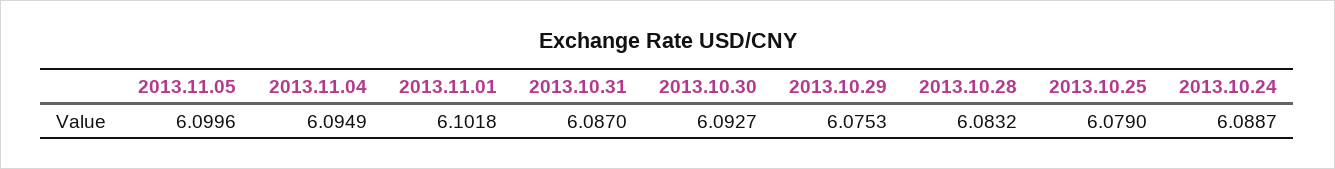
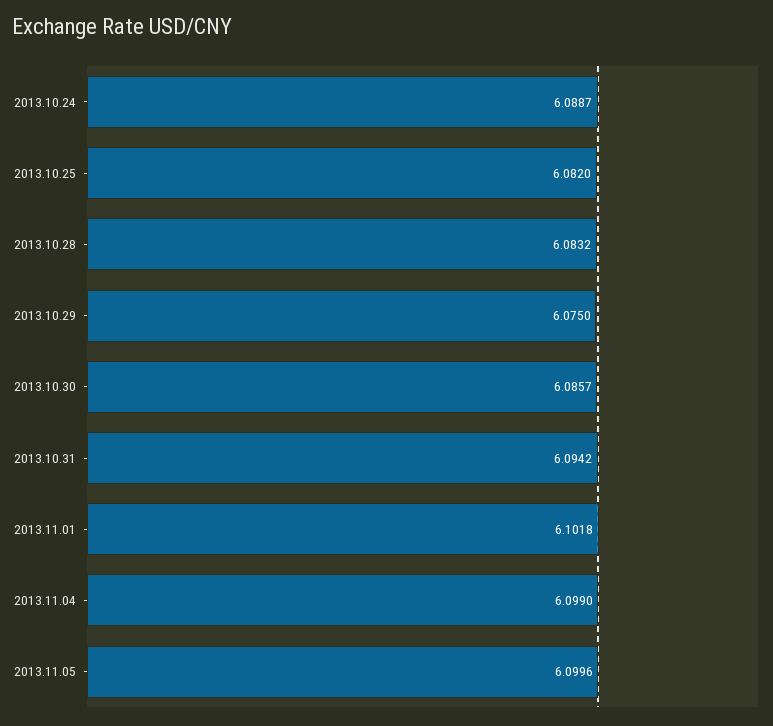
2013.11.04: 6.0949 -> 6.099
2013.10.31: 6.087 -> 6.0942
2013.10.30: 6.0927 -> 6.0857
2013.10.29: 6.0753 -> 6.075
2013.10.25: 6.079 -> 6.082

